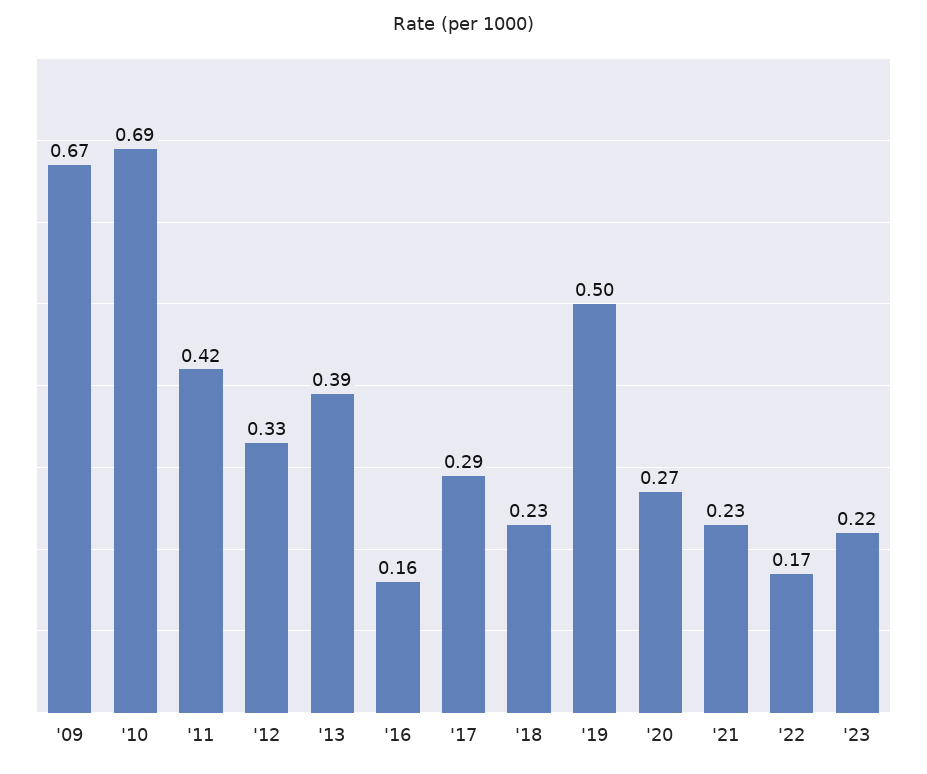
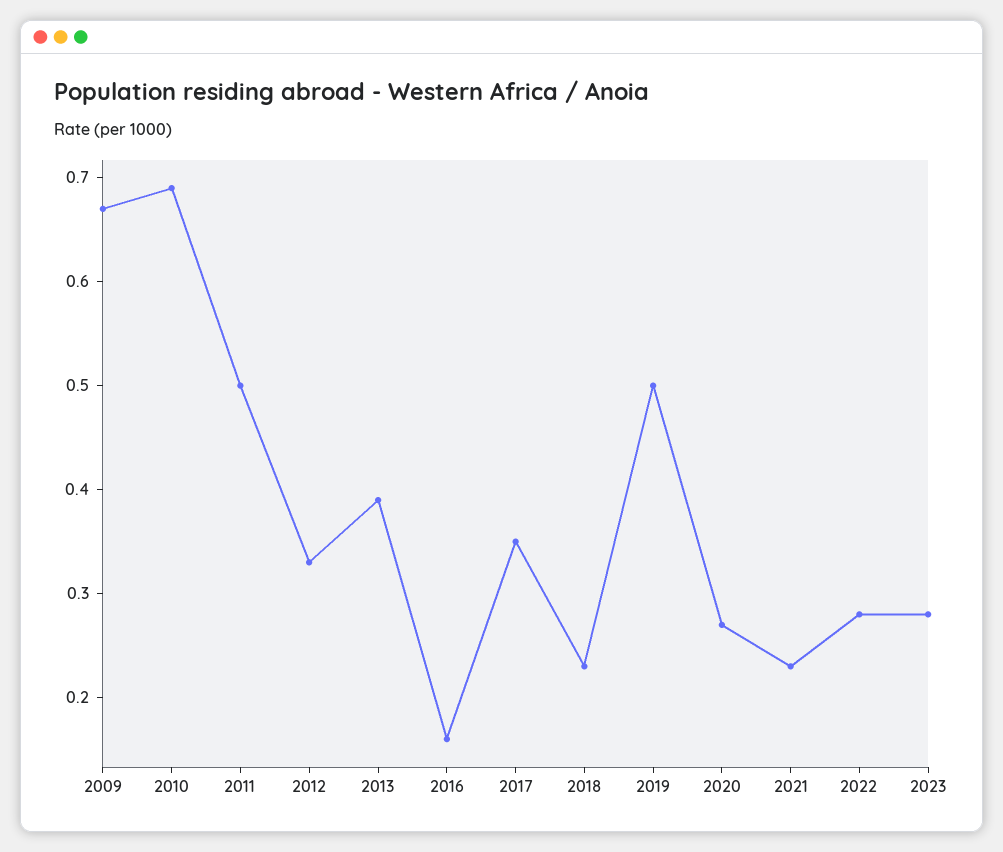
'11: 0.42 -> 0.5
'17: 0.29 -> 0.35
'22: 0.17 -> 0.28
'23: 0.22 -> 0.28

